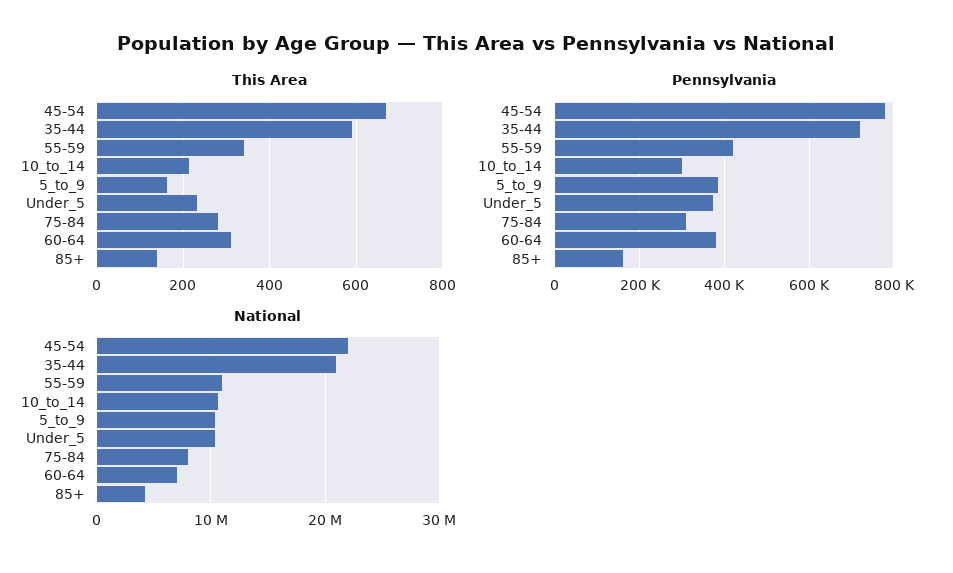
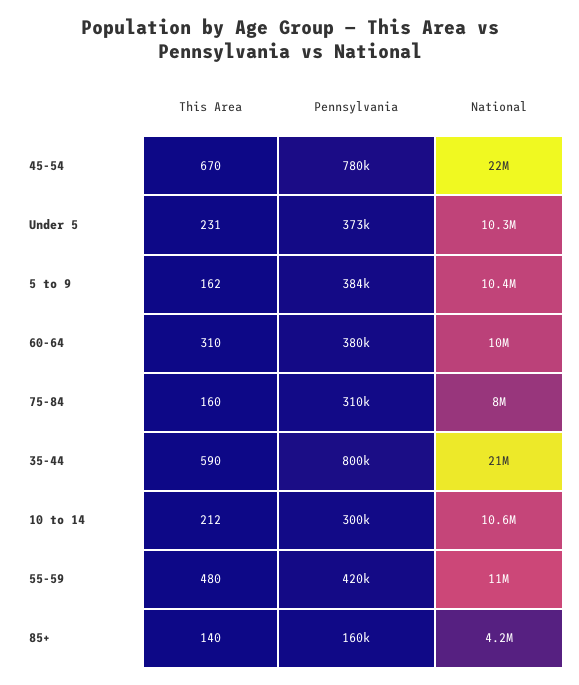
This Area, 55-59: 340 -> 480
This Area, 75-84: 280 -> 160
Pennsylvania, 35-44: 720000 -> 800000
National, 60-64: 7000000 -> 10000000

